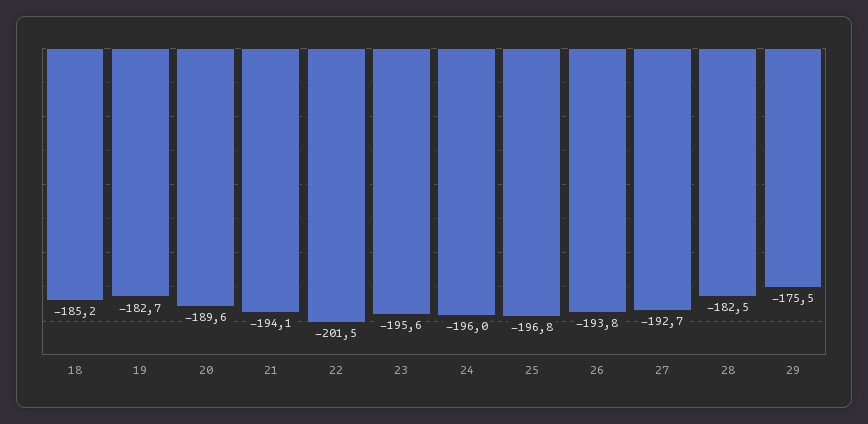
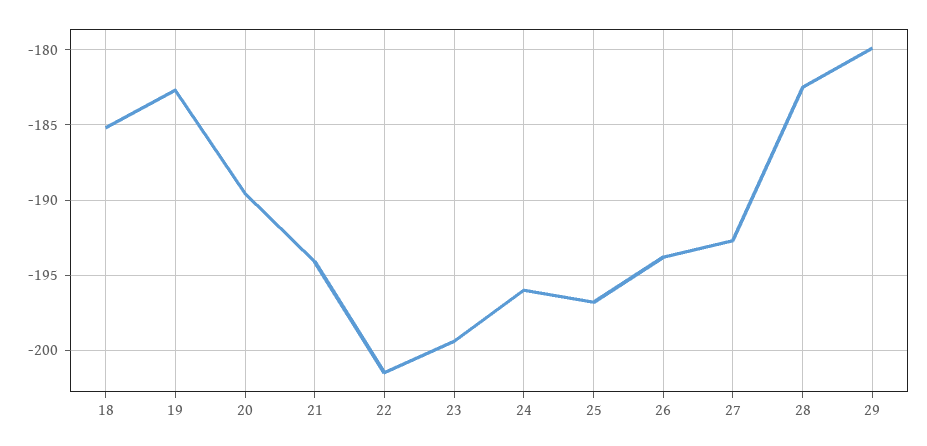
23: -195.6 -> -199.5
29: -175.5 -> -180

